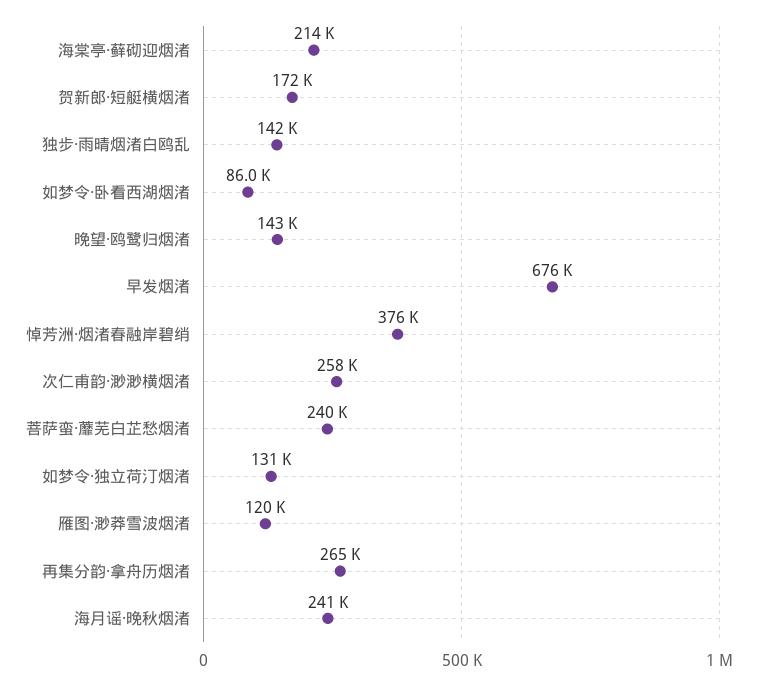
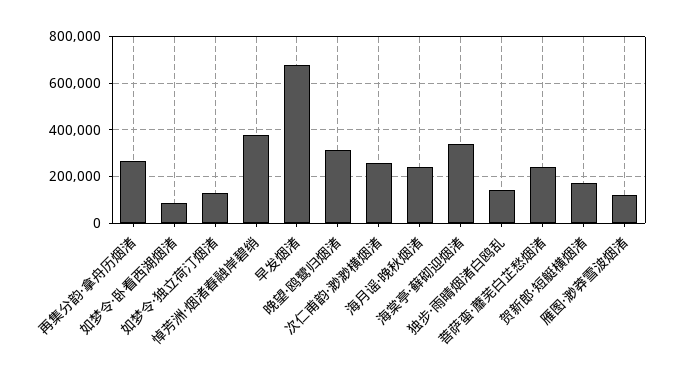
海棠亭·藓砌迎烟渚: 214000 -> 350000
晚望·鸥鹭归烟渚: 143000 -> 300000

